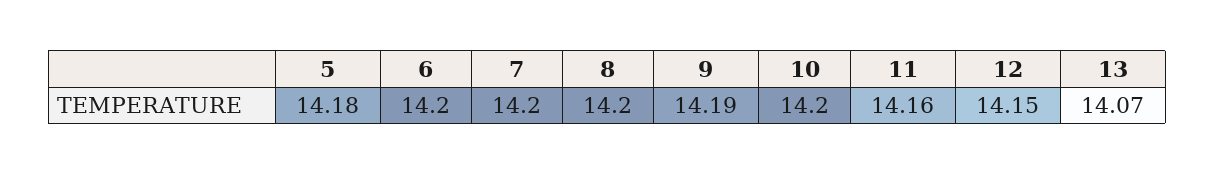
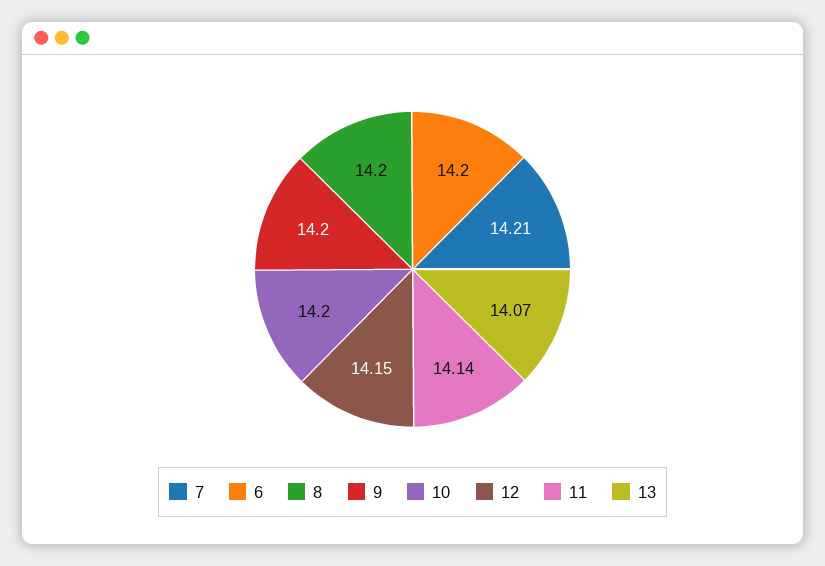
5: 14.18 -> none
7: 14.2 -> 14.21
9: 14.19 -> 14.2
11: 14.16 -> 14.14

